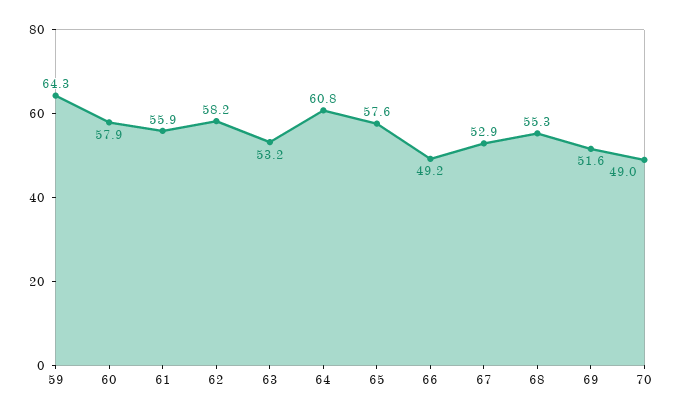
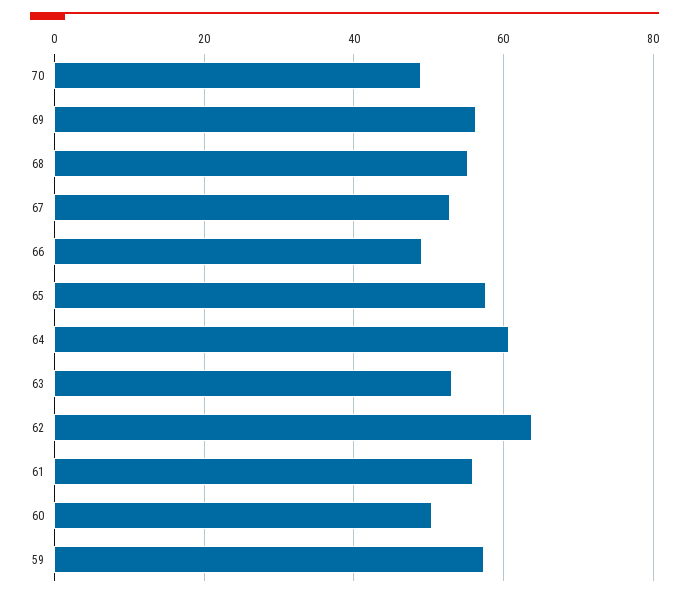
59: 64.3 -> 58
60: 57.9 -> 50
62: 58.2 -> 64
69: 51.6 -> 56

